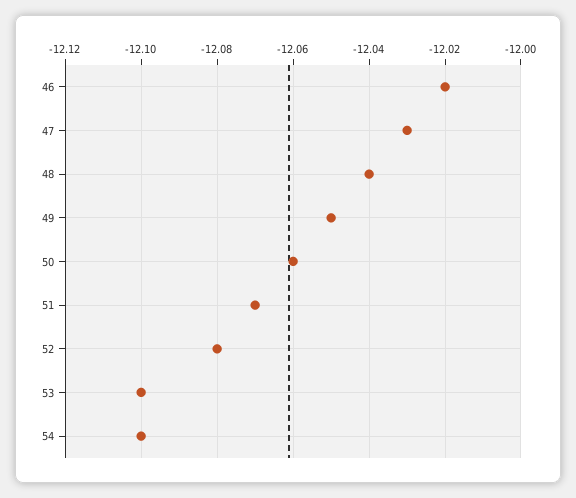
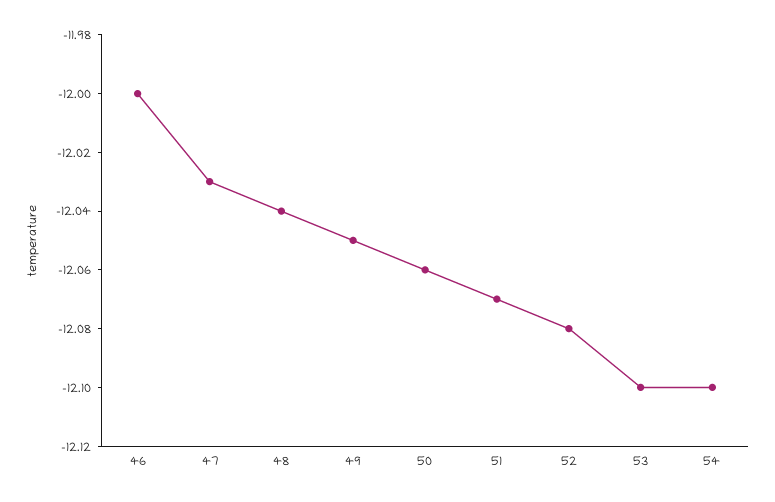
46: -12.02 -> -12

